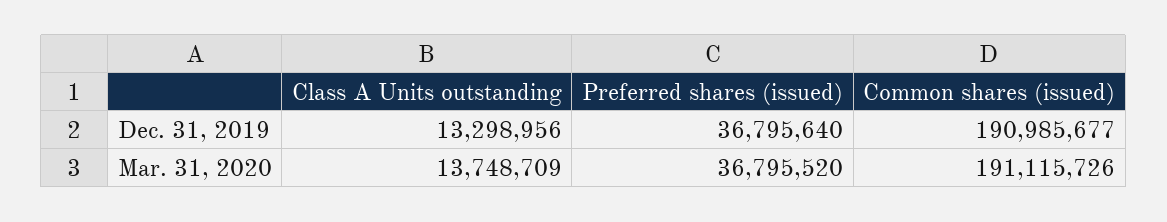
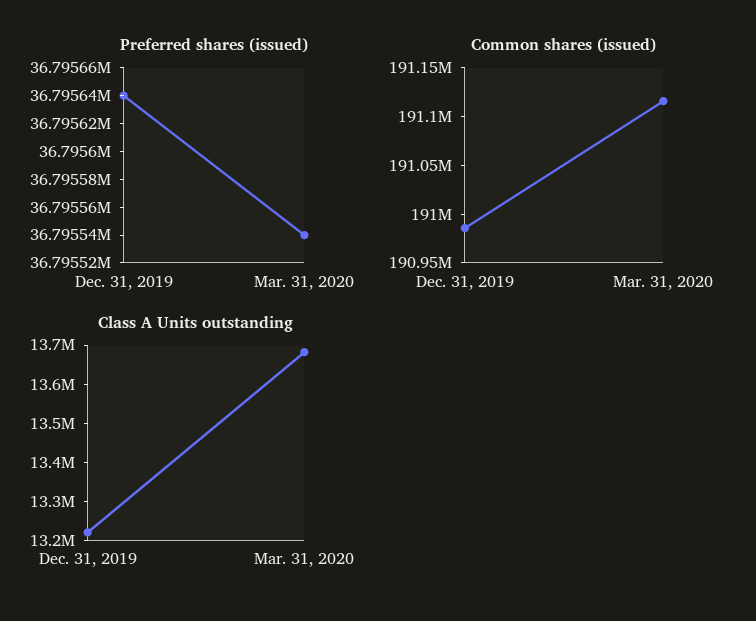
Class A Units outstanding, Dec. 31, 2019: 13298956 -> 13225000
Class A Units outstanding, Mar. 31, 2020: 13748709 -> 13675000
Preferred shares (issued), Mar. 31, 2020: 36795520 -> 36795540

